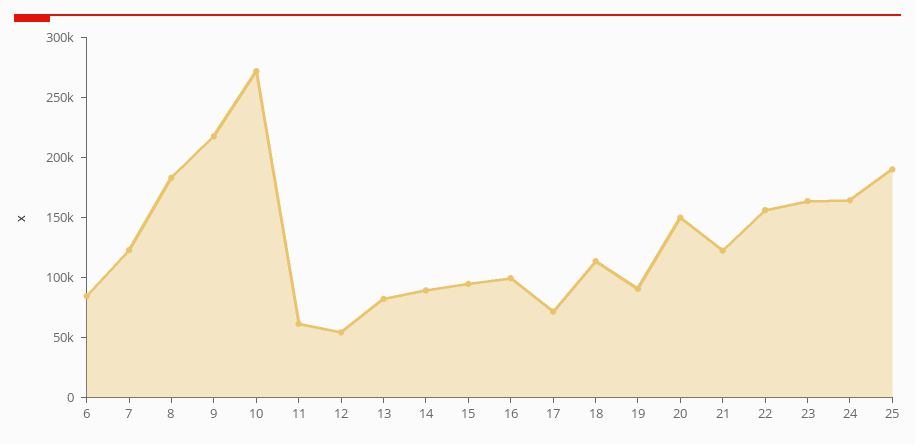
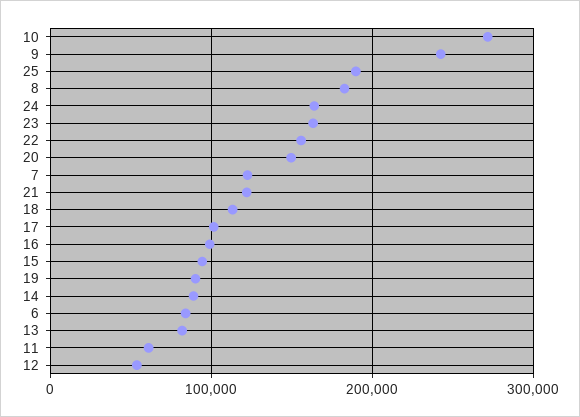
9: 220000 -> 240000
17: 70000 -> 100000

